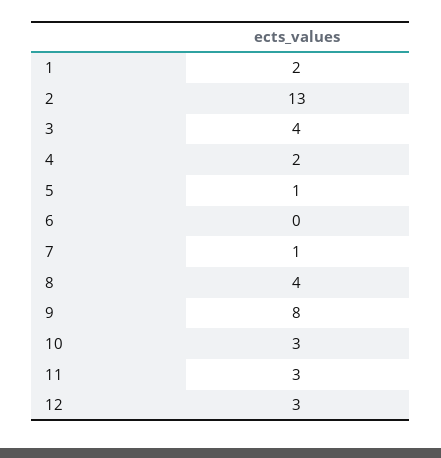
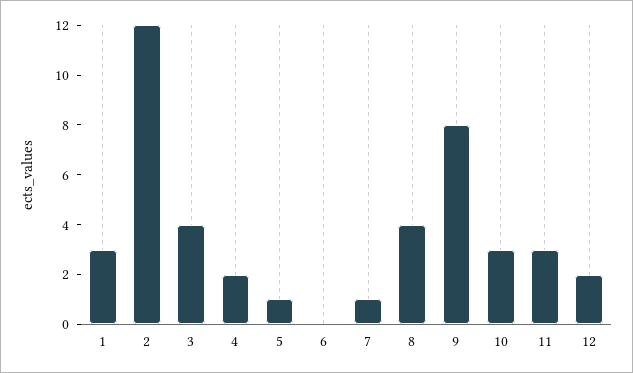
1: 2 -> 3
2: 13 -> 12
12: 3 -> 2

